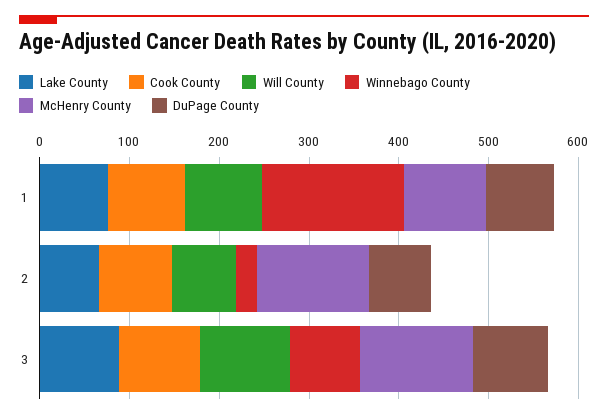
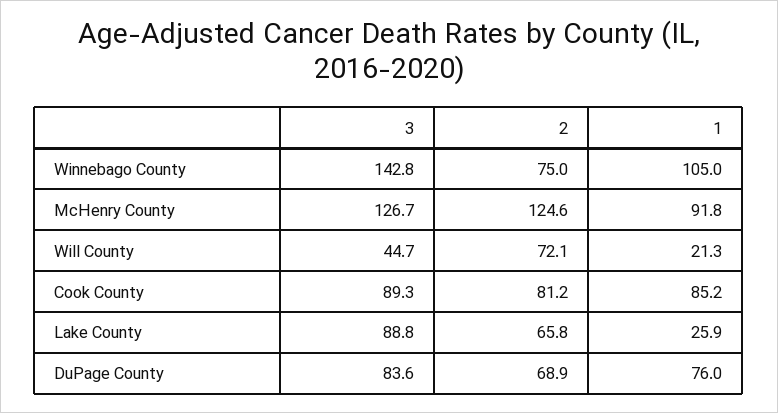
Lake County, 1: 80 -> 25.9
Will County, 1: 80 -> 21.3
Winnebago County, 1: 160 -> 105
Winnebago County, 2: 20 -> 75
Will County, 3: 100 -> 44.7
Winnebago County, 3: 80 -> 142.8

